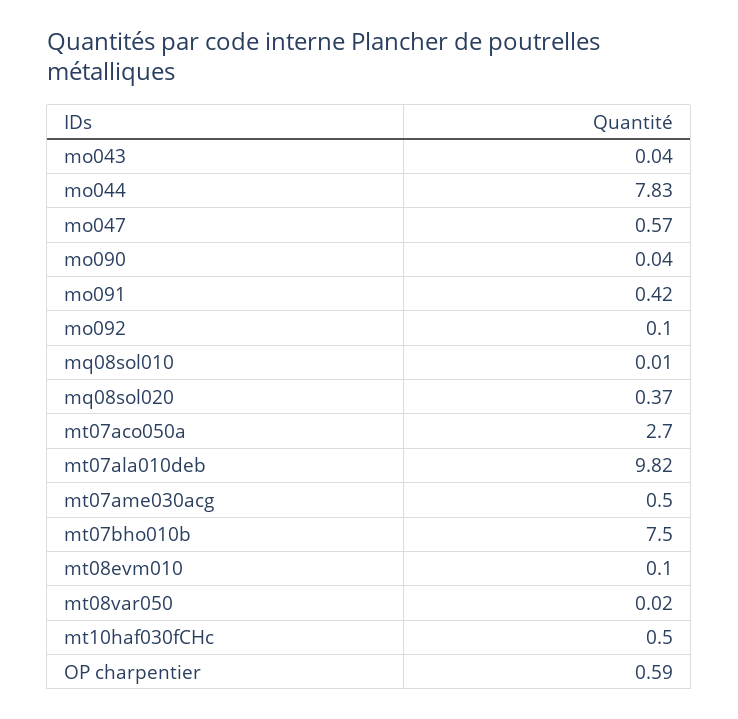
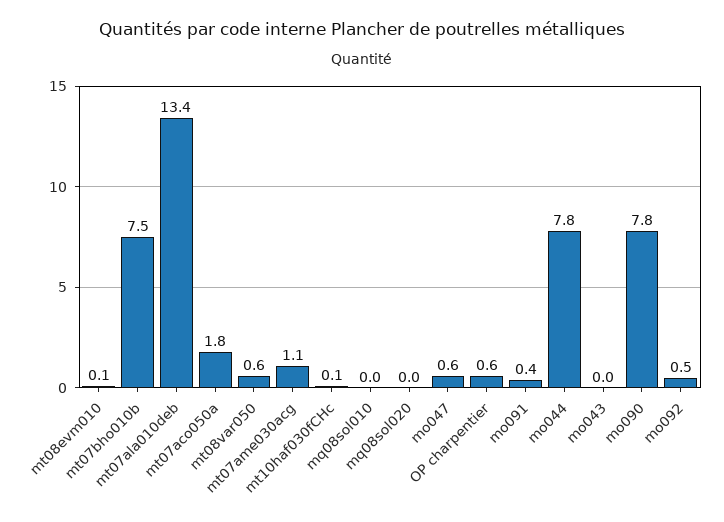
mo090: 0.04 -> 7.8
mo092: 0.1 -> 0.5
mq08sol020: 0.37 -> 0
mt07aco050a: 2.7 -> 1.8
mt07ala010deb: 9.82 -> 13.4
mt07ame030acg: 0.5 -> 1.1
mt08var050: 0.02 -> 0.6
mt10haf030fCHc: 0.5 -> 0.1

